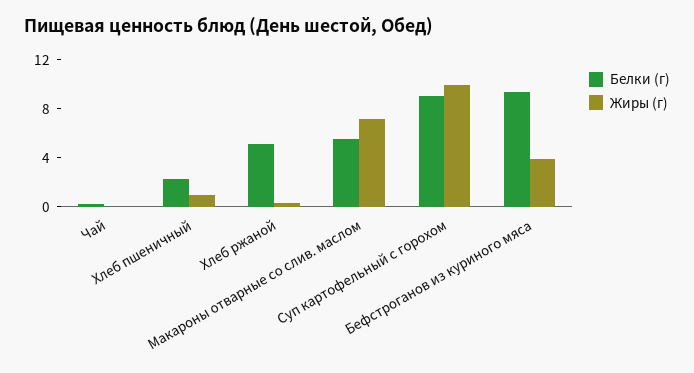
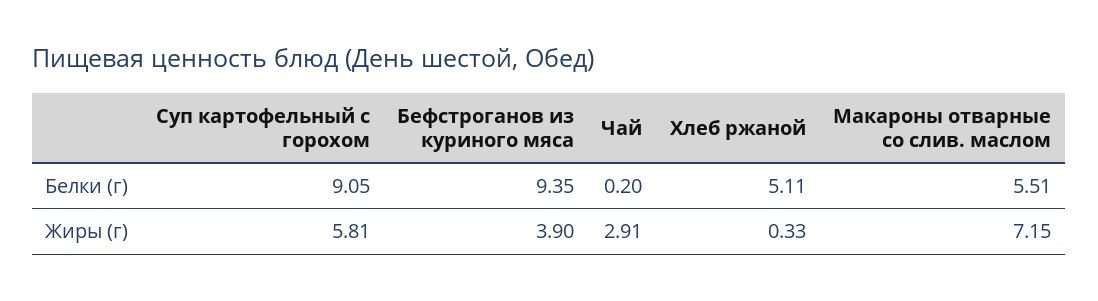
Жиры (г), Чай: 0 -> 2.91
Белки (г), Хлеб пшеничный: 2 -> none
Жиры (г), Хлеб пшеничный: 1 -> none
Жиры (г), Суп картофельный с горохом: 10 -> 5.81

